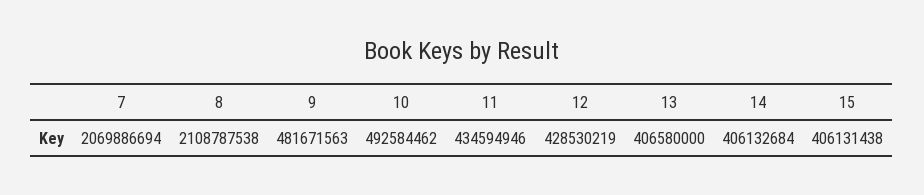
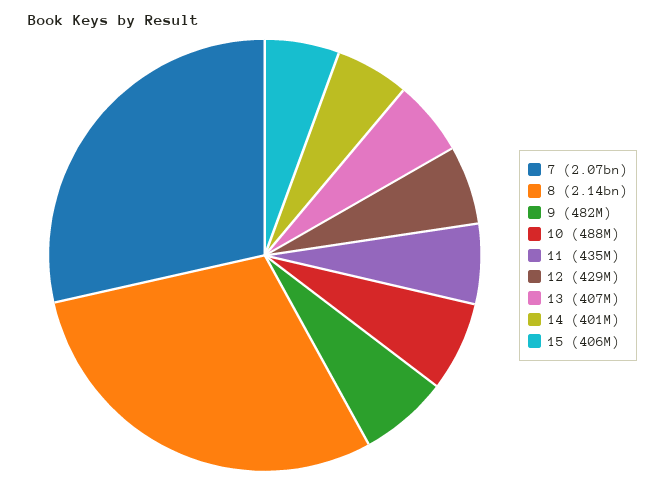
8: 2108787538 -> 2140000000
10: 492584462 -> 488000000
14: 406132684 -> 401000000

